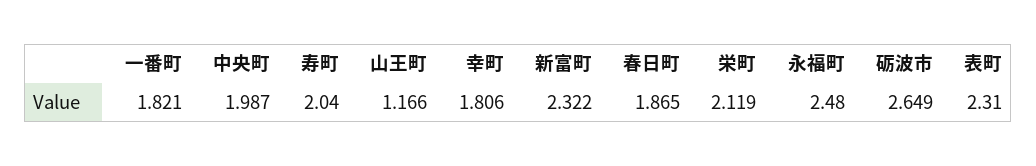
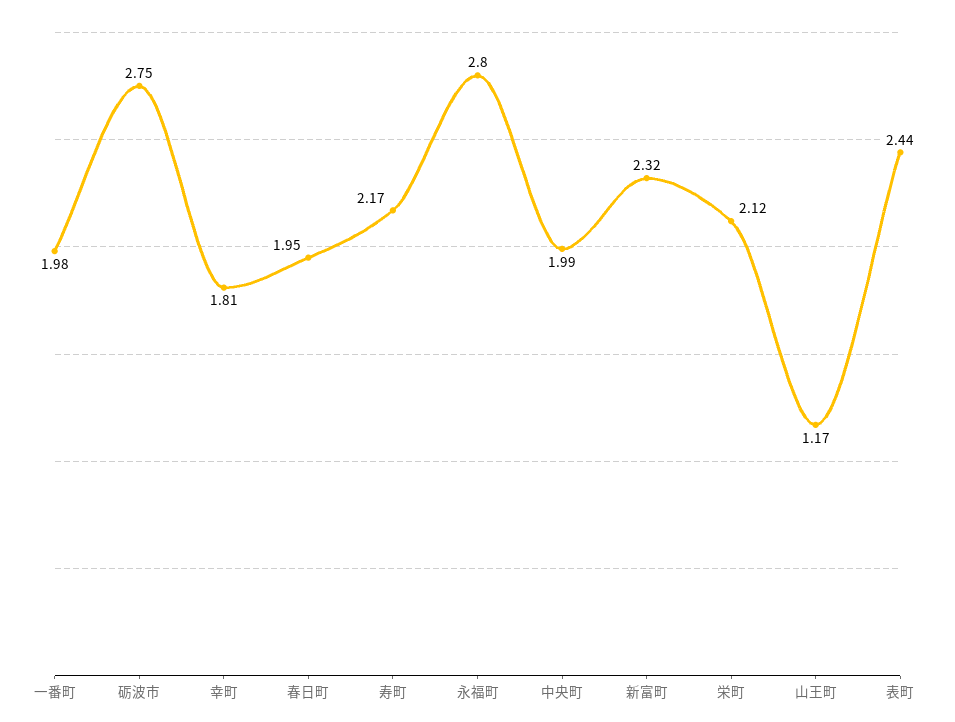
一番町: 1.821 -> 1.98
寿町: 2.04 -> 2.17
春日町: 1.865 -> 1.95
永福町: 2.48 -> 2.8
砺波市: 2.649 -> 2.75
表町: 2.31 -> 2.44

